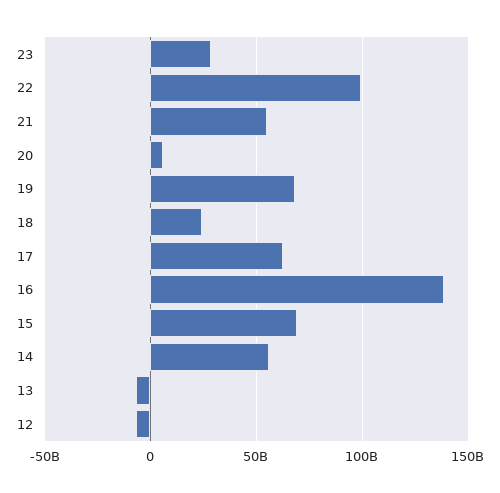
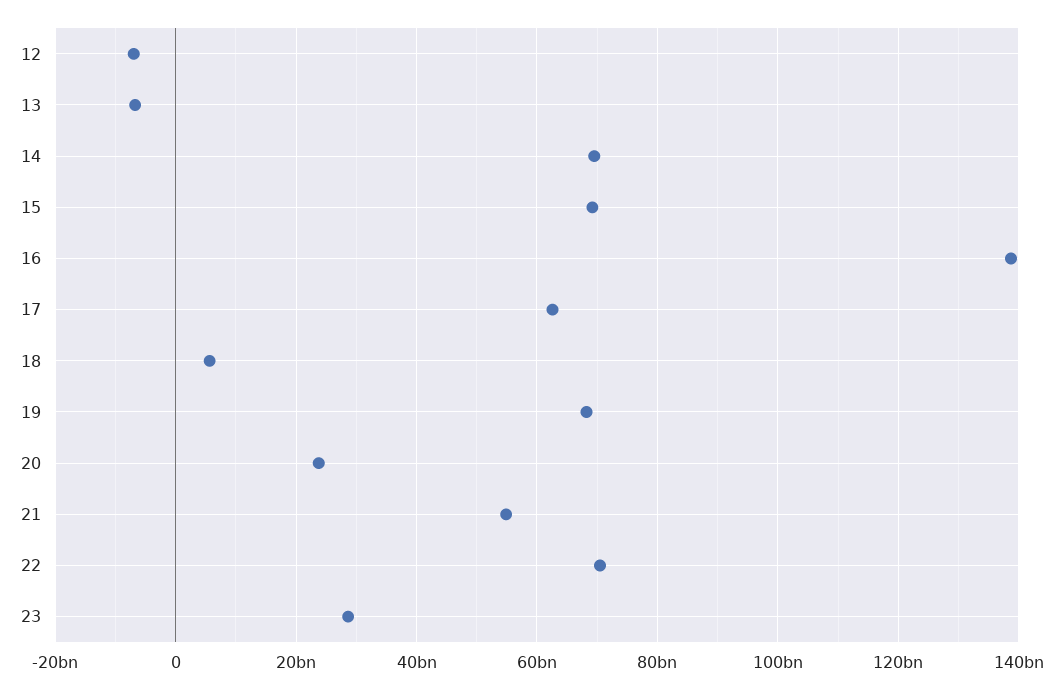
22: 100000000000 -> 70000000000
20: 5000000000 -> 24000000000
18: 25000000000 -> 6000000000
14: 55000000000 -> 70000000000

